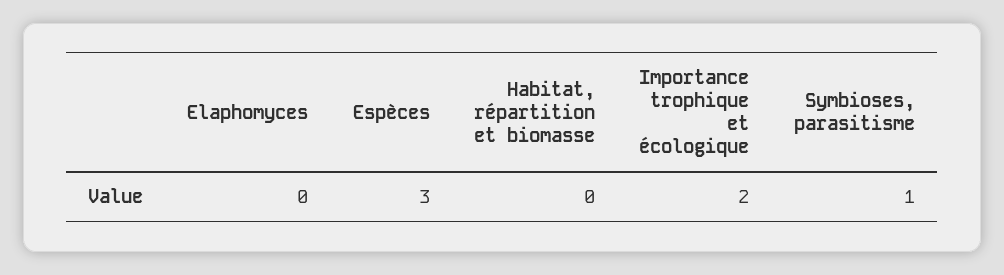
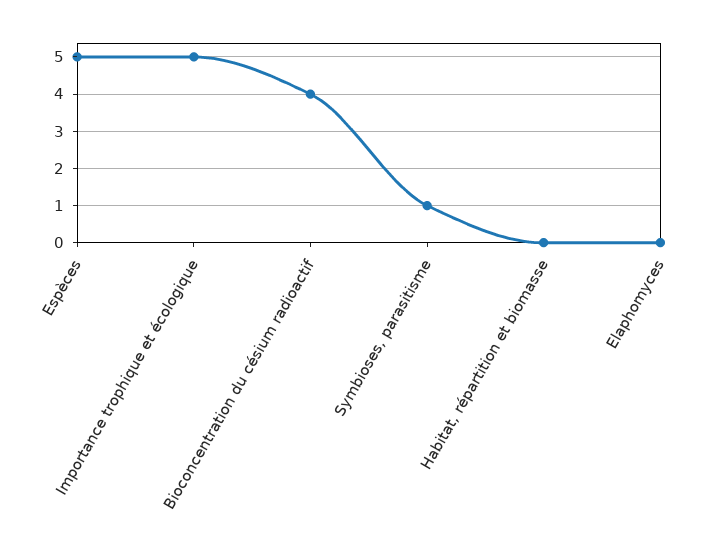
Espèces: 3 -> 5
Importance trophique et écologique: 2 -> 5
Bioconcentration du césium radioactif: none -> 4

